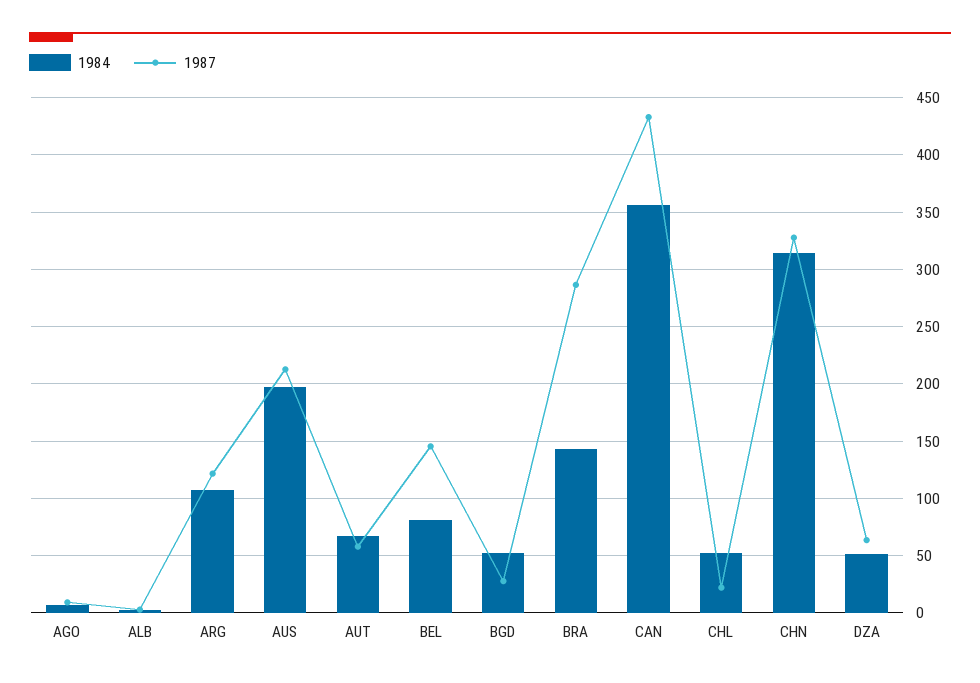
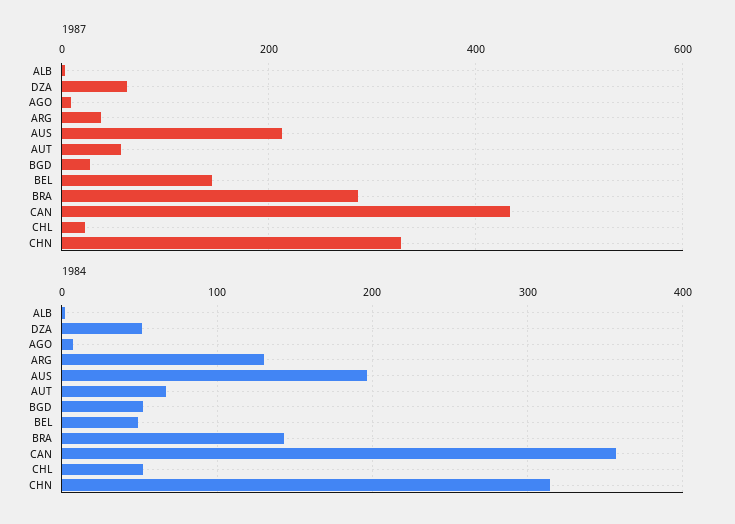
1984, ARG: 110 -> 130
1987, ARG: 120 -> 40
1984, BEL: 80 -> 50

